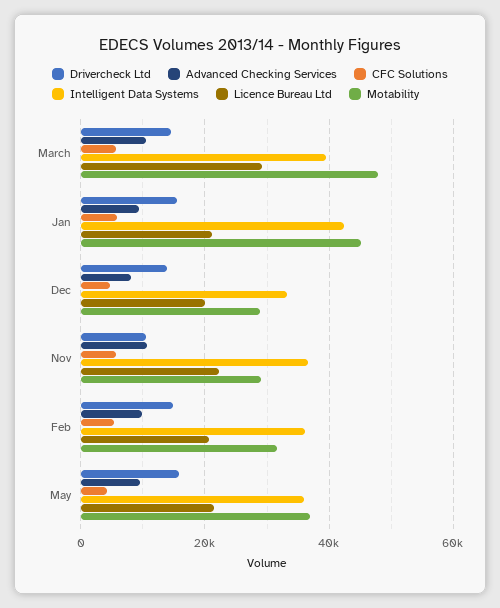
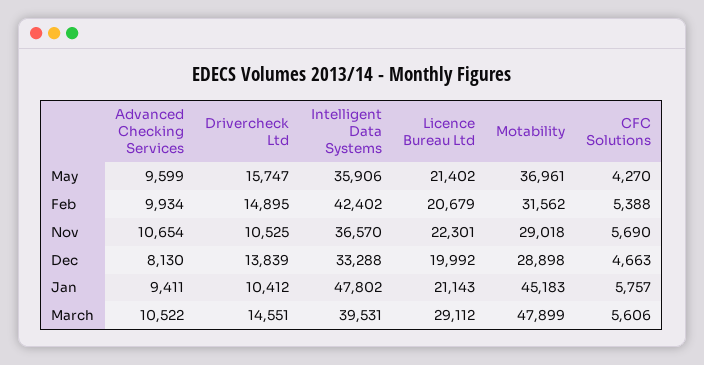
Drivercheck Ltd, Jan: 16000 -> 10412
Intelligent Data Systems, Jan: 42000 -> 47802
Intelligent Data Systems, Feb: 36000 -> 42402

